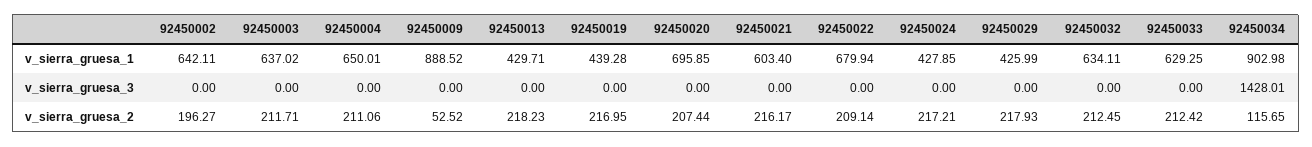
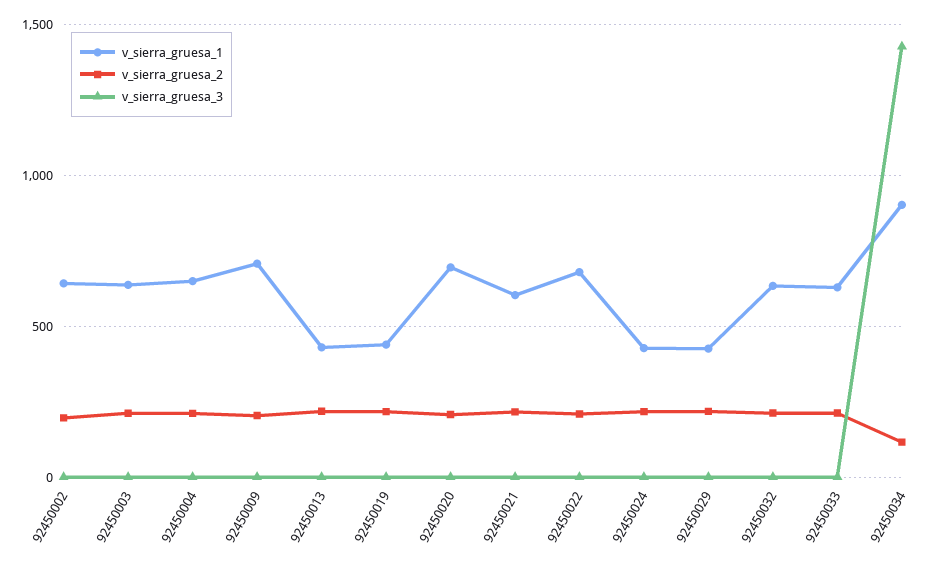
v_sierra_gruesa_1, 92450009: 888.52 -> 700
v_sierra_gruesa_2, 92450009: 52.52 -> 200

